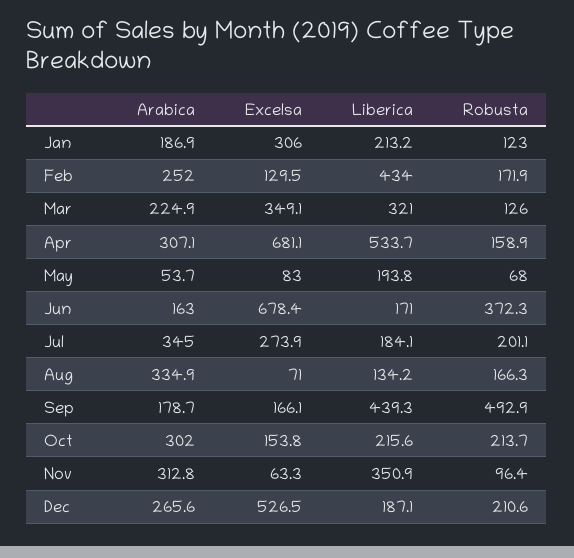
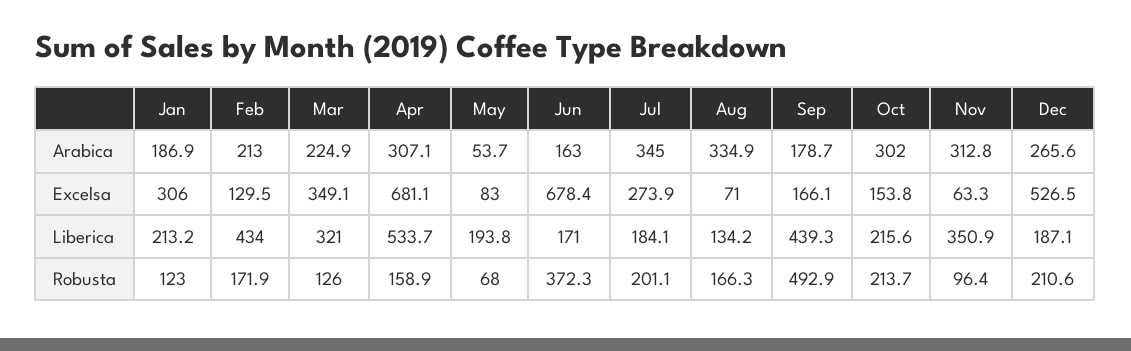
Arabica, Feb: 252 -> 213

